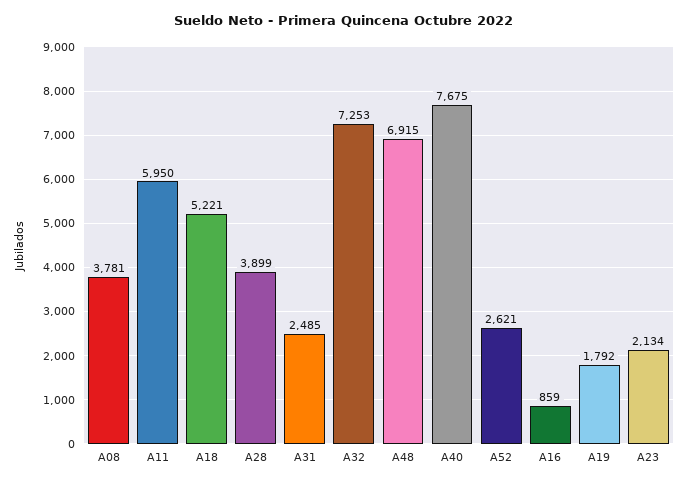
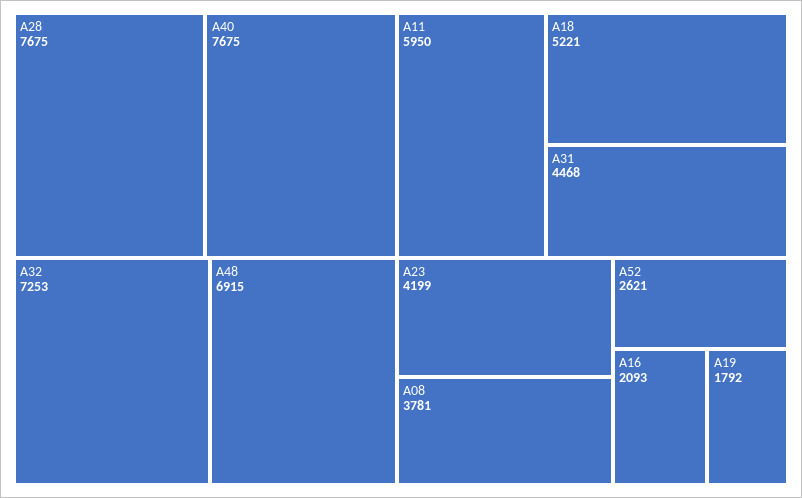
A28: 3899 -> 7675
A31: 2485 -> 4468
A16: 859 -> 2093
A23: 2134 -> 4199

